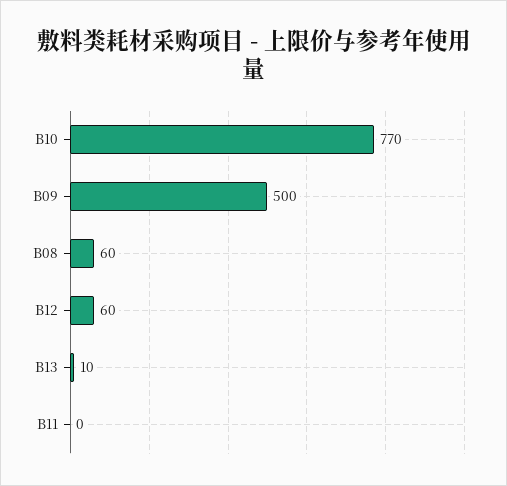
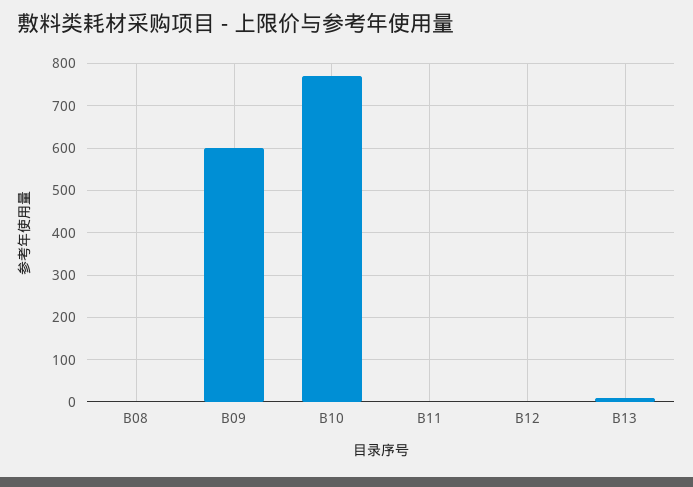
B09: 500 -> 600
B08: 60 -> 0
B12: 60 -> 0

